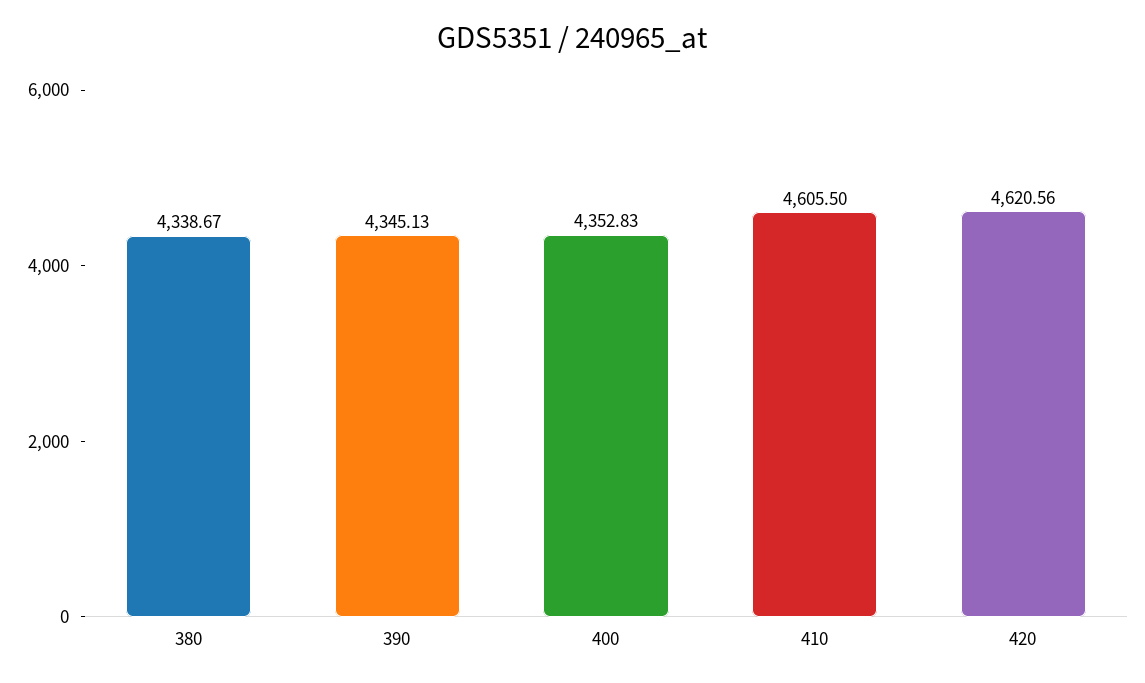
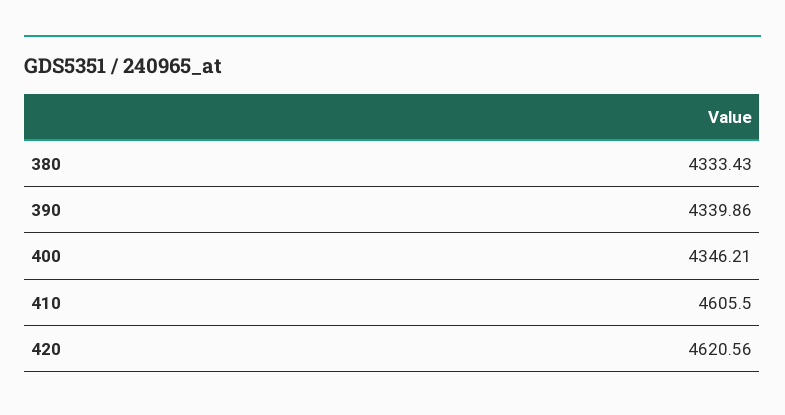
380: 4338.67 -> 4333.43
390: 4345.13 -> 4339.86
400: 4352.83 -> 4346.21

